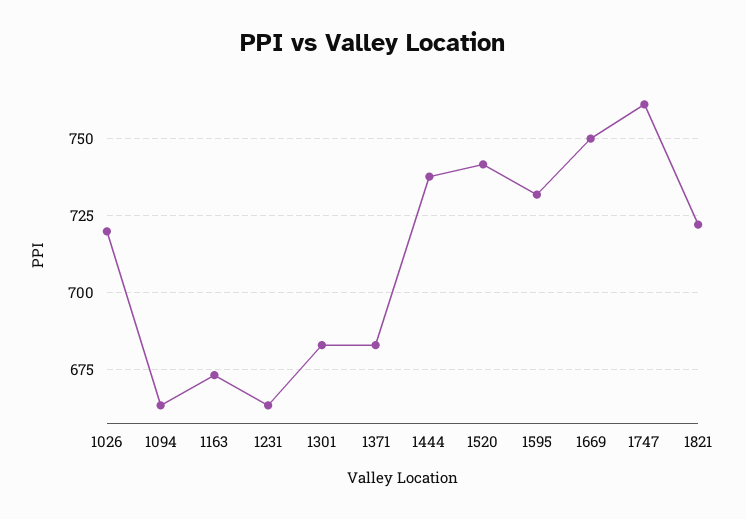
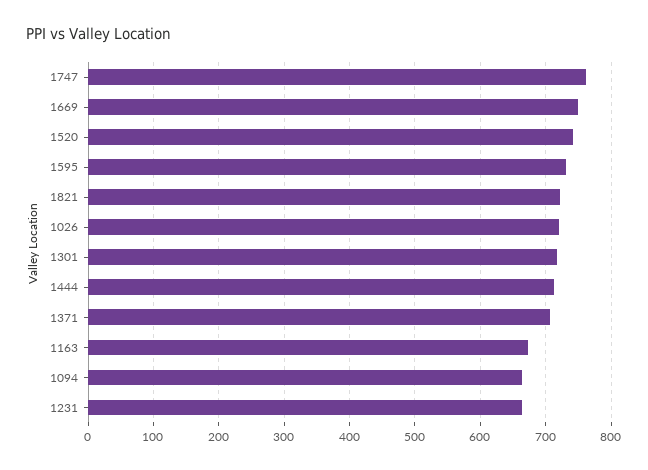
1301: 682.5 -> 720
1371: 682.5 -> 710
1444: 737.5 -> 710

